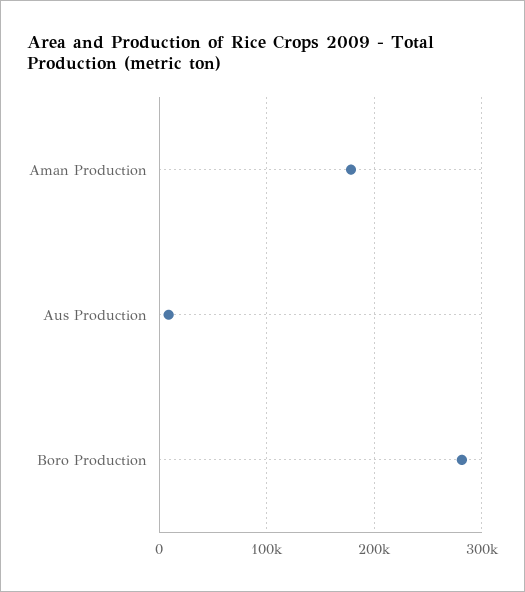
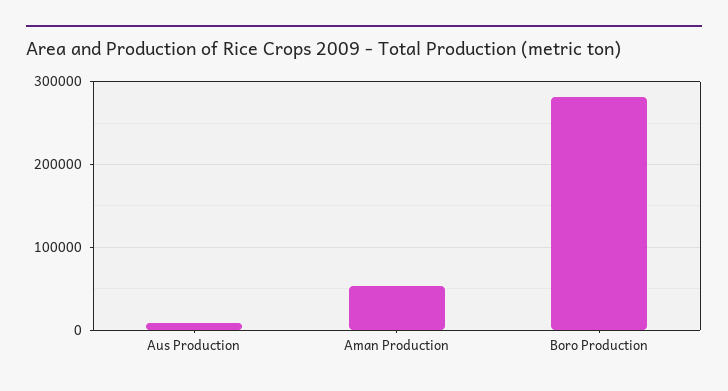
Aman Production: 180000 -> 50000

